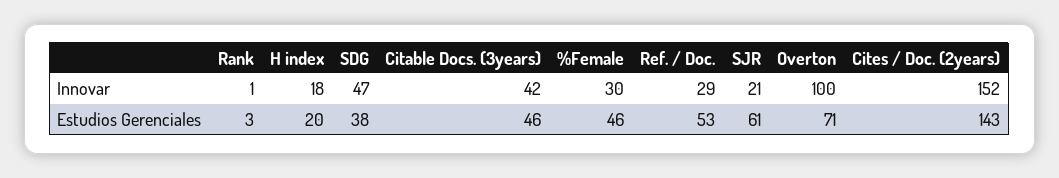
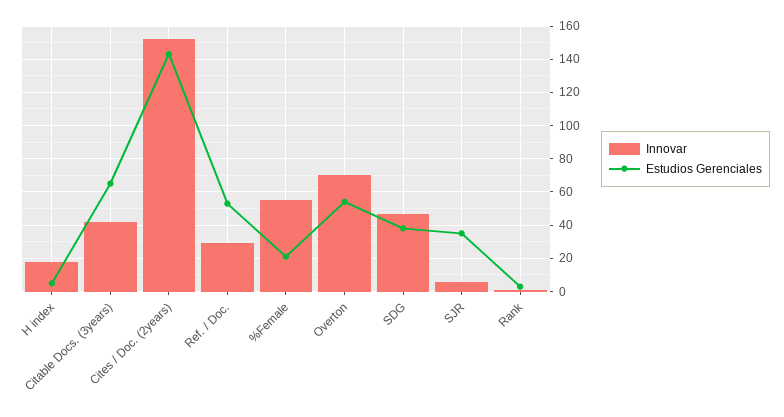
Innovar, %Female: 30 -> 55
Innovar, SJR: 21 -> 5
Innovar, Overton: 100 -> 70
Estudios Gerenciales, H index: 20 -> 5
Estudios Gerenciales, Citable Docs. (3years): 46 -> 65
Estudios Gerenciales, %Female: 46 -> 20
Estudios Gerenciales, SJR: 61 -> 35
Estudios Gerenciales, Overton: 71 -> 55

